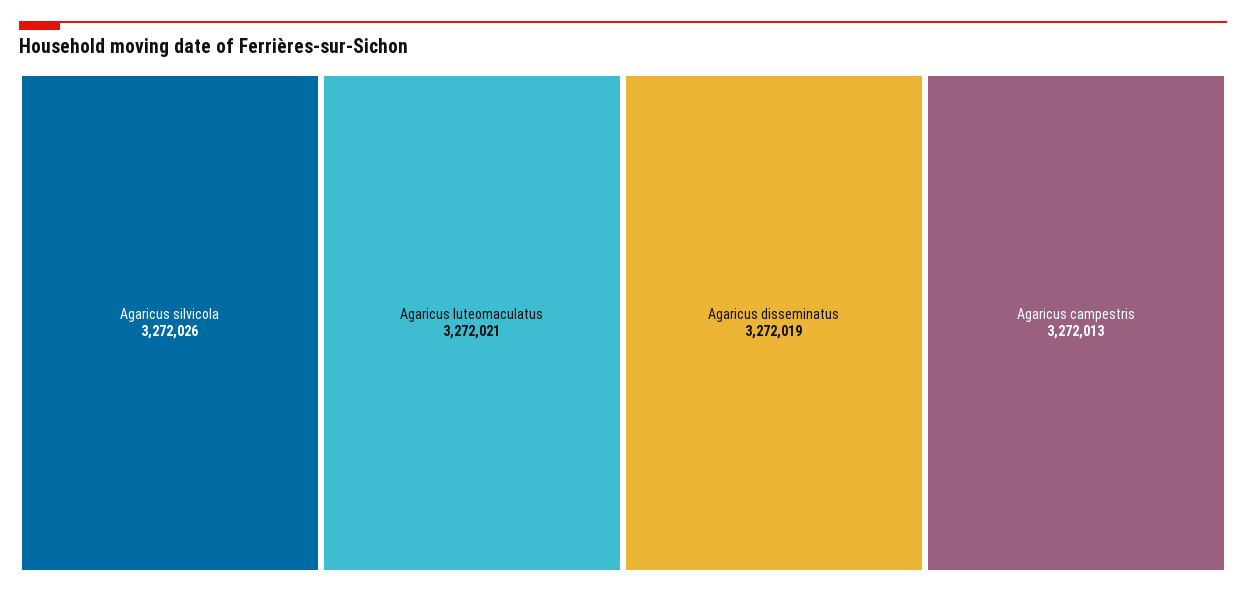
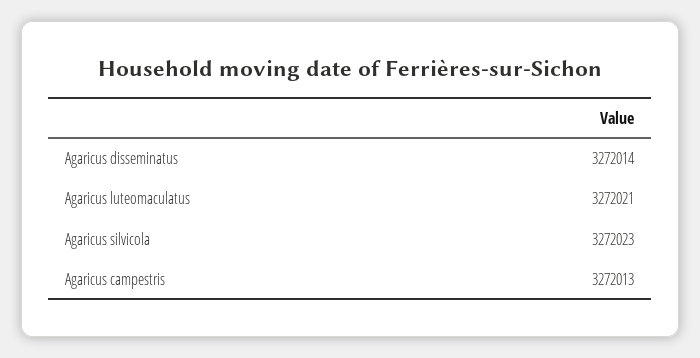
Agaricus silvicola: 3272026 -> 3272023
Agaricus disseminatus: 3272019 -> 3272014

